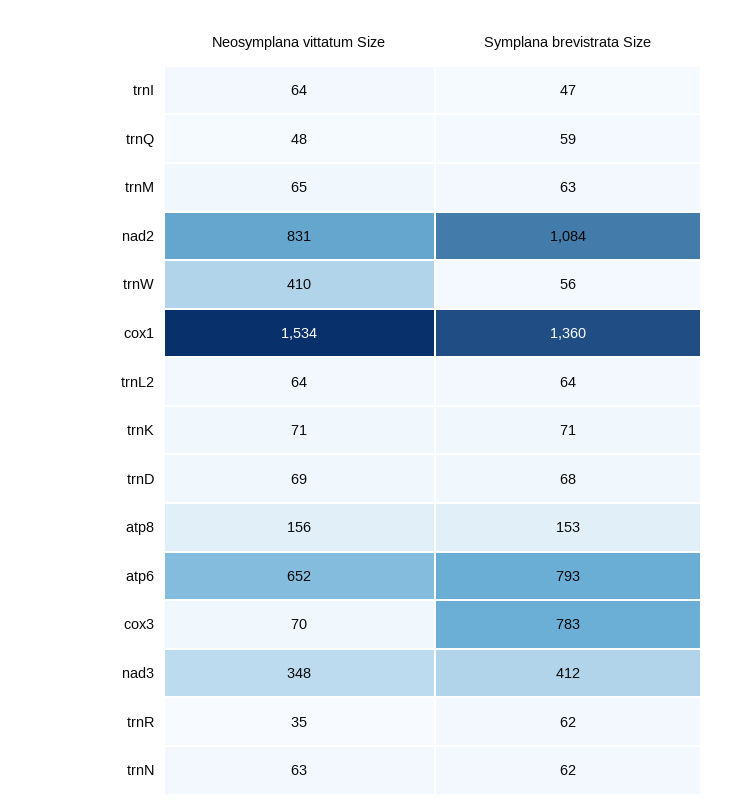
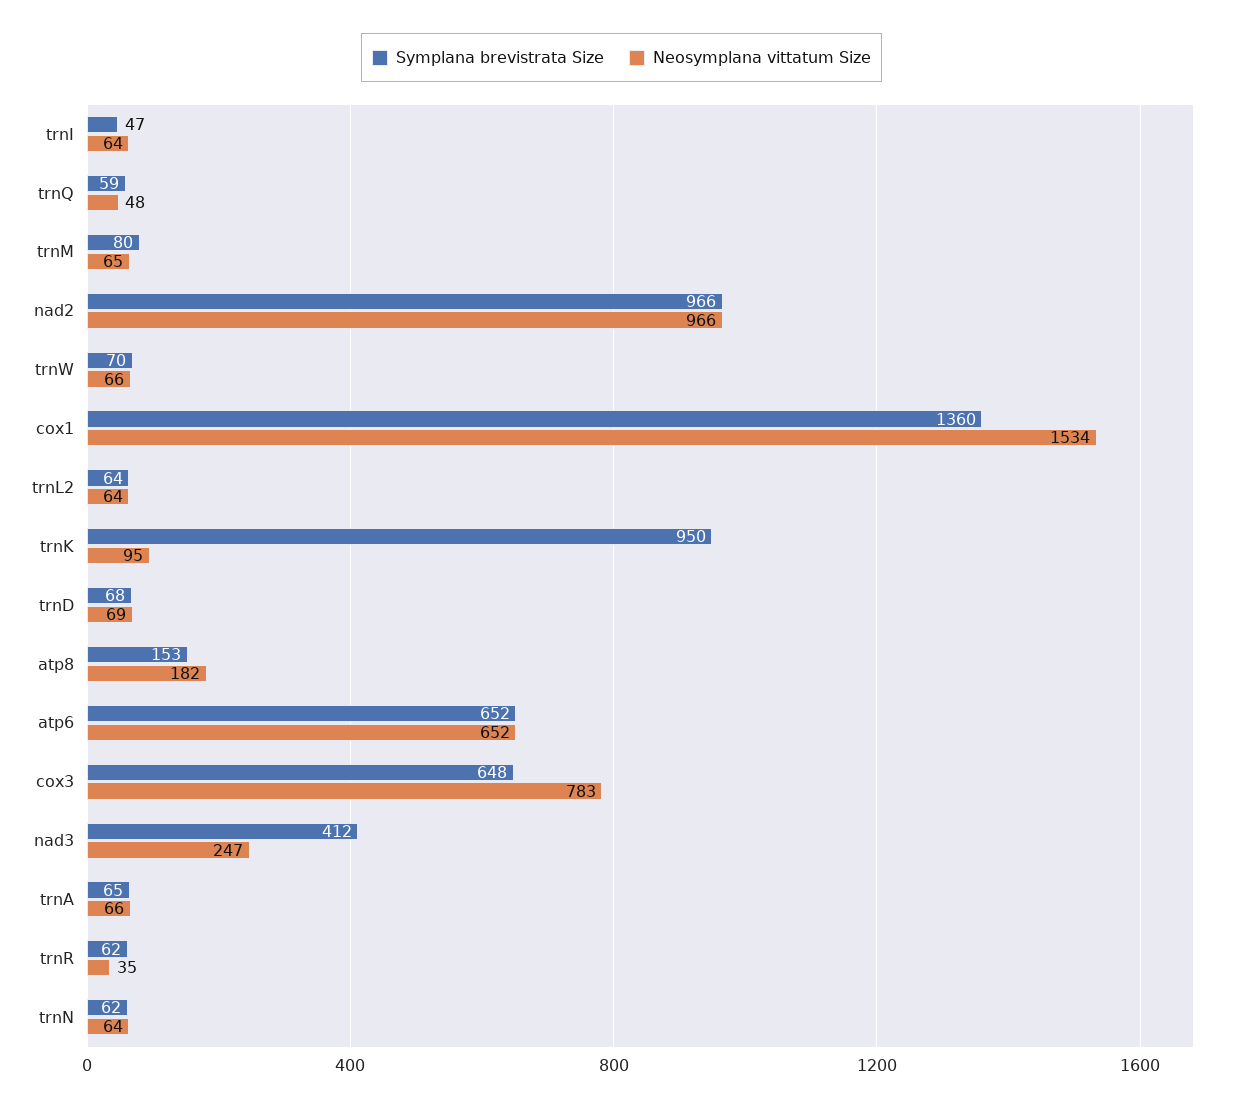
Symplana brevistrata Size, trnM: 63 -> 80
Neosymplana vittatum Size, nad2: 831 -> 966
Symplana brevistrata Size, nad2: 1084 -> 966
Neosymplana vittatum Size, trnW: 410 -> 66
Symplana brevistrata Size, trnW: 56 -> 70
Neosymplana vittatum Size, trnK: 71 -> 95
Symplana brevistrata Size, trnK: 71 -> 950
Neosymplana vittatum Size, atp8: 156 -> 182
Symplana brevistrata Size, atp6: 793 -> 652
Neosymplana vittatum Size, cox3: 70 -> 783
Symplana brevistrata Size, cox3: 783 -> 648
Neosymplana vittatum Size, nad3: 348 -> 247
Neosymplana vittatum Size, trnN: 63 -> 64
Symplana brevistrata Size, trnA: none -> 65
Neosymplana vittatum Size, trnA: none -> 66

